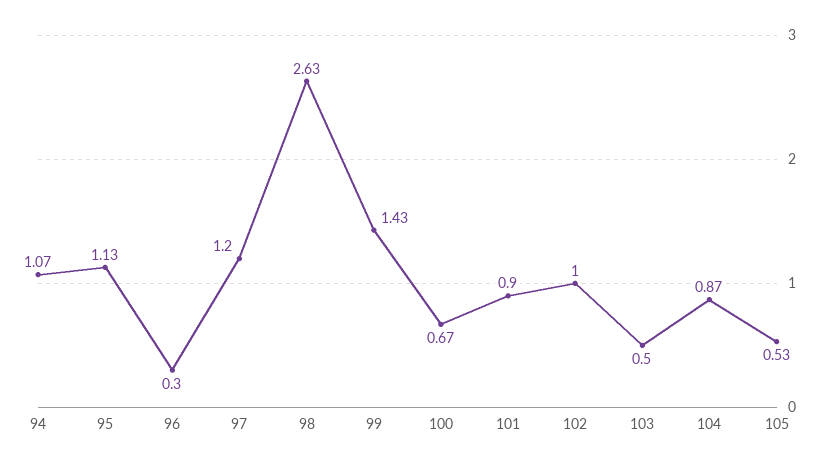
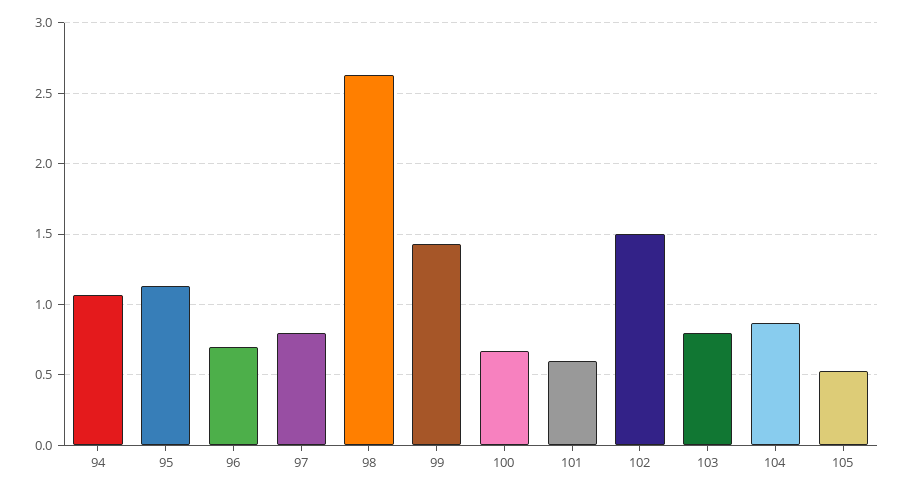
96: 0.3 -> 0.7
97: 1.2 -> 0.8
101: 0.9 -> 0.6
102: 1 -> 1.5
103: 0.5 -> 0.8

